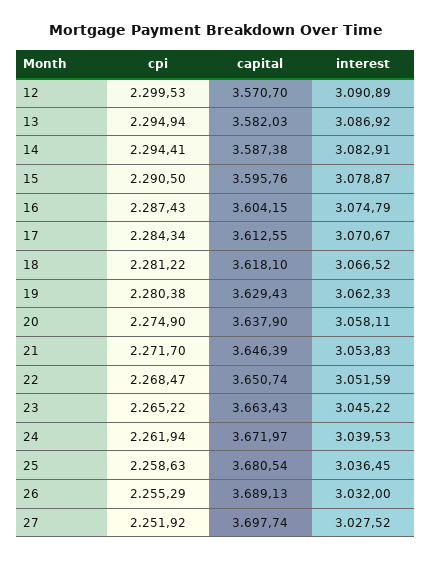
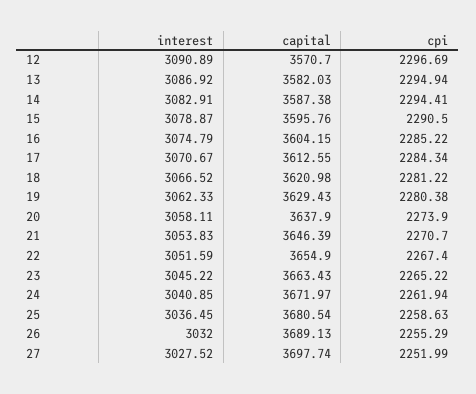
cpi, 12: 2299.53 -> 2296.69
cpi, 16: 2287.43 -> 2285.22
capital, 18: 3618.1 -> 3620.98
cpi, 20: 2274.9 -> 2273.9
cpi, 21: 2271.7 -> 2270.7
cpi, 22: 2268.47 -> 2267.4
capital, 22: 3650.74 -> 3654.9
interest, 24: 3039.53 -> 3040.85
cpi, 27: 2251.92 -> 2251.99

